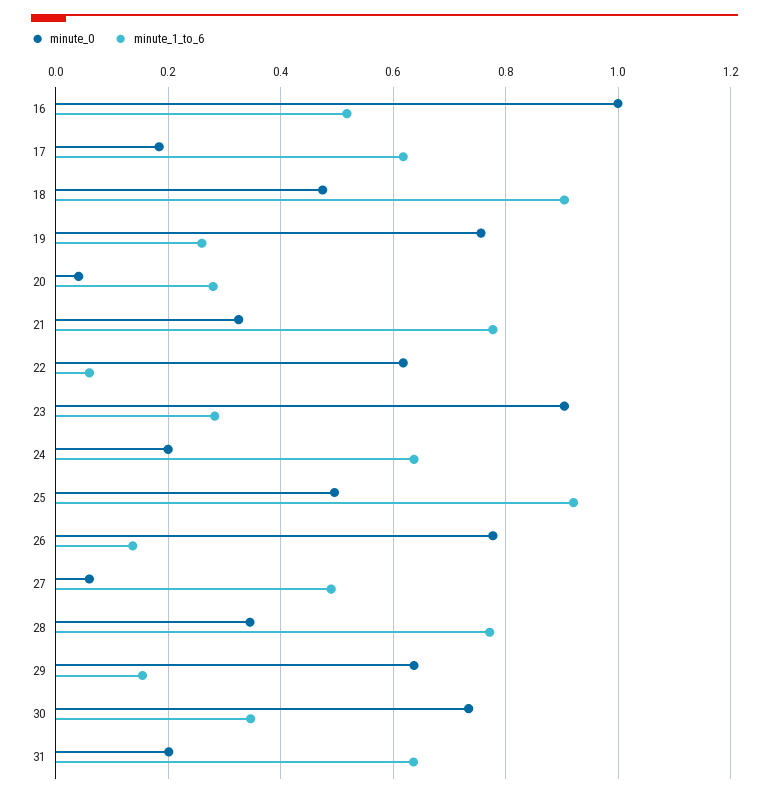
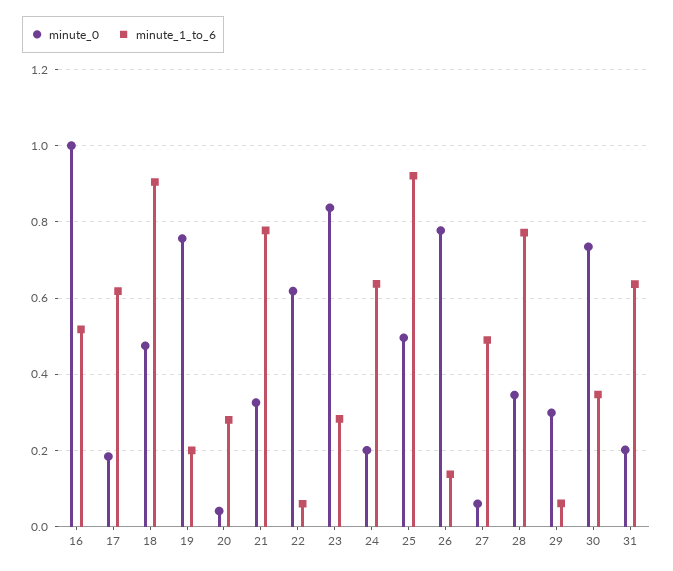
minute_1_to_6, 19: 0.26 -> 0.2
minute_0, 23: 0.9 -> 0.84
minute_0, 29: 0.64 -> 0.3
minute_1_to_6, 29: 0.16 -> 0.06

